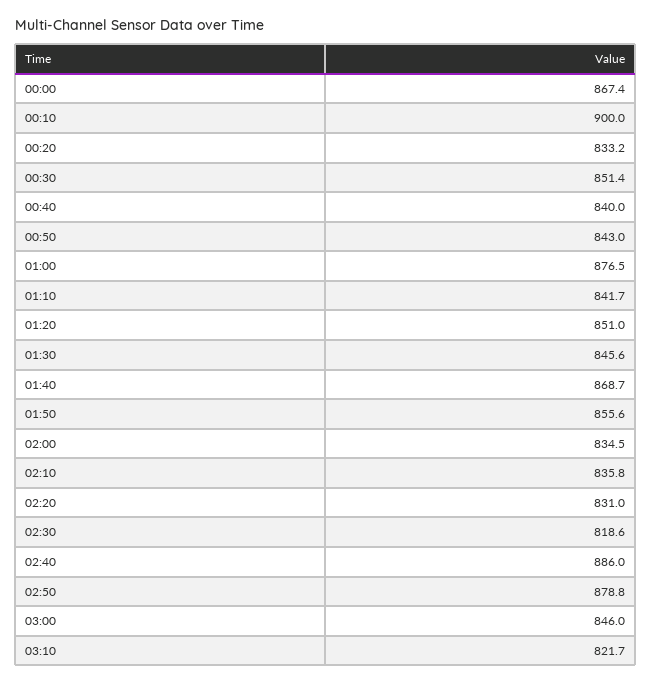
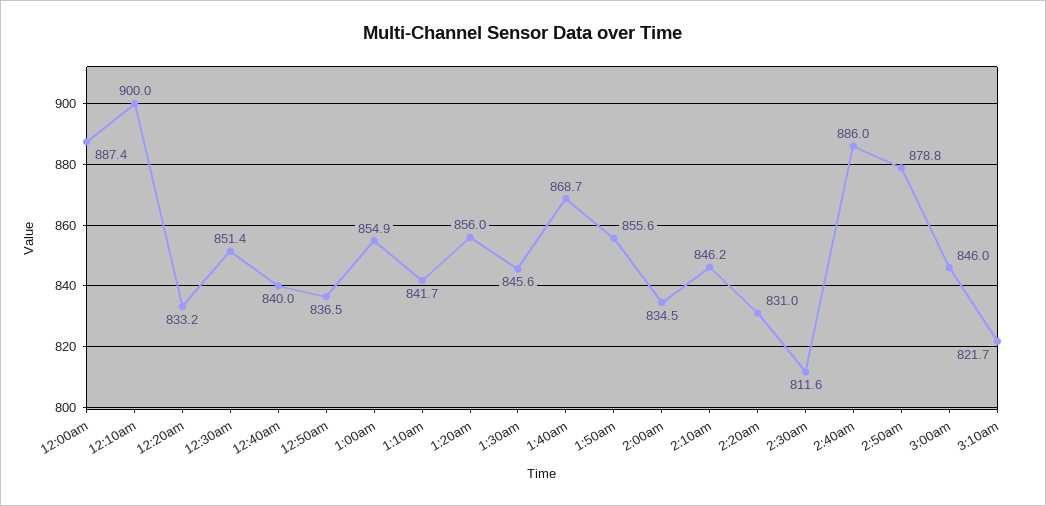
00:00: 867.4 -> 887.4
00:50: 843 -> 836.5
01:00: 876.5 -> 854.9
01:20: 851 -> 856
02:10: 835.8 -> 846.2
02:30: 818.6 -> 811.6

